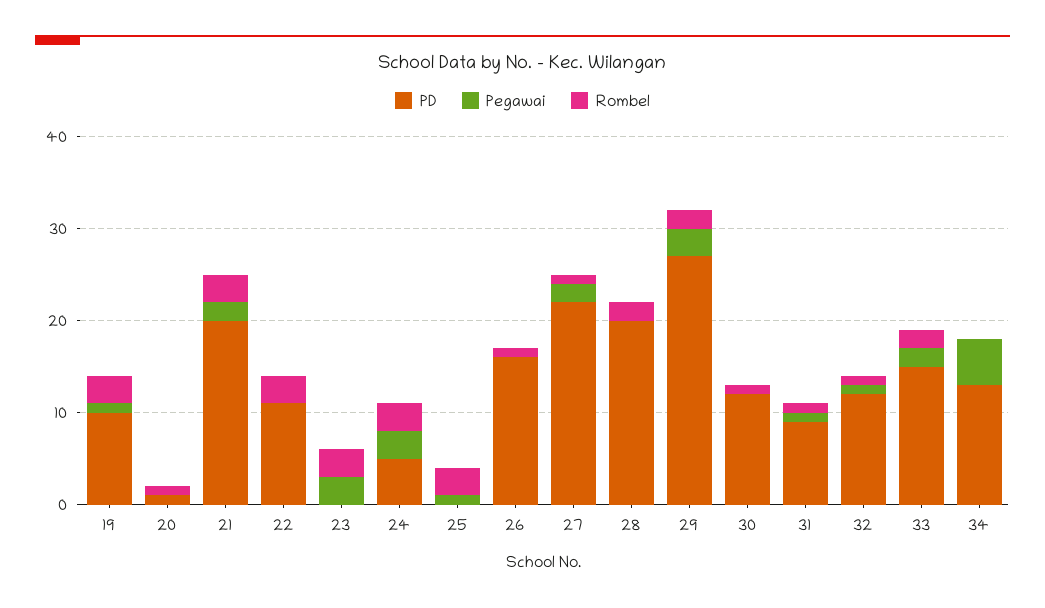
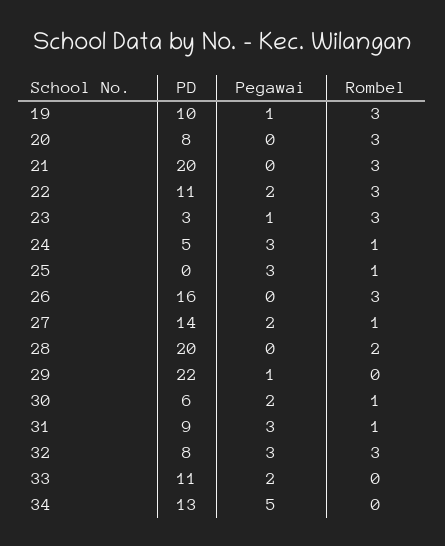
PD, 20: 1 -> 8
Rombel, 20: 1 -> 3
Pegawai, 21: 2 -> 0
Pegawai, 22: 0 -> 2
PD, 23: 0 -> 3
Pegawai, 23: 3 -> 1
Rombel, 24: 3 -> 1
Pegawai, 25: 1 -> 3
Rombel, 25: 3 -> 1
Rombel, 26: 1 -> 3
PD, 27: 22 -> 14
PD, 29: 27 -> 22
Pegawai, 29: 3 -> 1
Rombel, 29: 2 -> 0
PD, 30: 12 -> 6
Pegawai, 30: 0 -> 2
Pegawai, 31: 1 -> 3
PD, 32: 12 -> 8
Pegawai, 32: 1 -> 3
Rombel, 32: 1 -> 3
PD, 33: 15 -> 11
Rombel, 33: 2 -> 0

